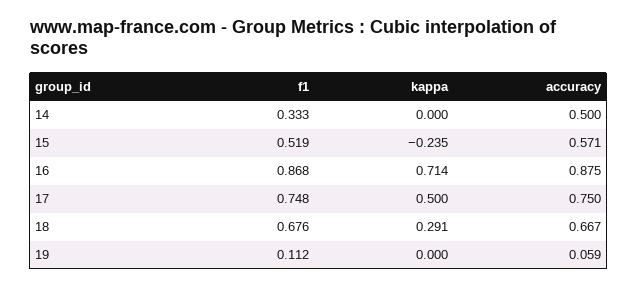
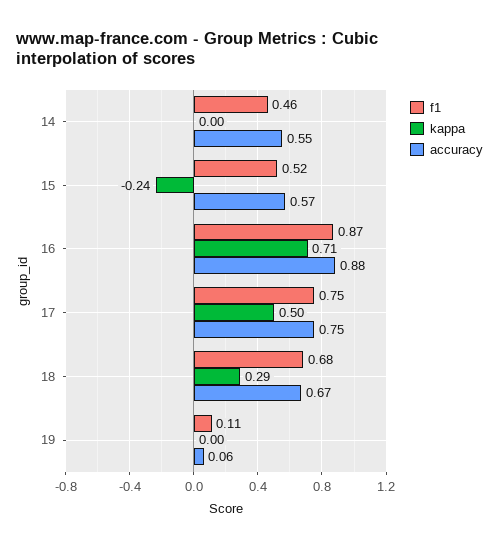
f1, 14: 0.333 -> 0.46
accuracy, 14: 0.5 -> 0.55

